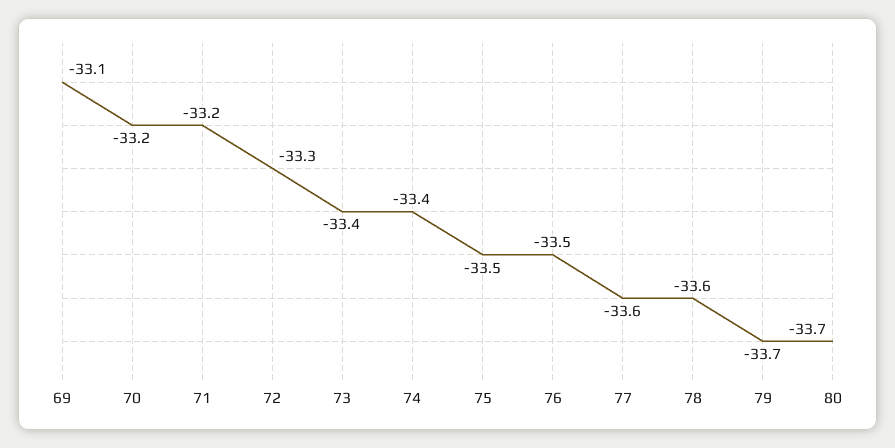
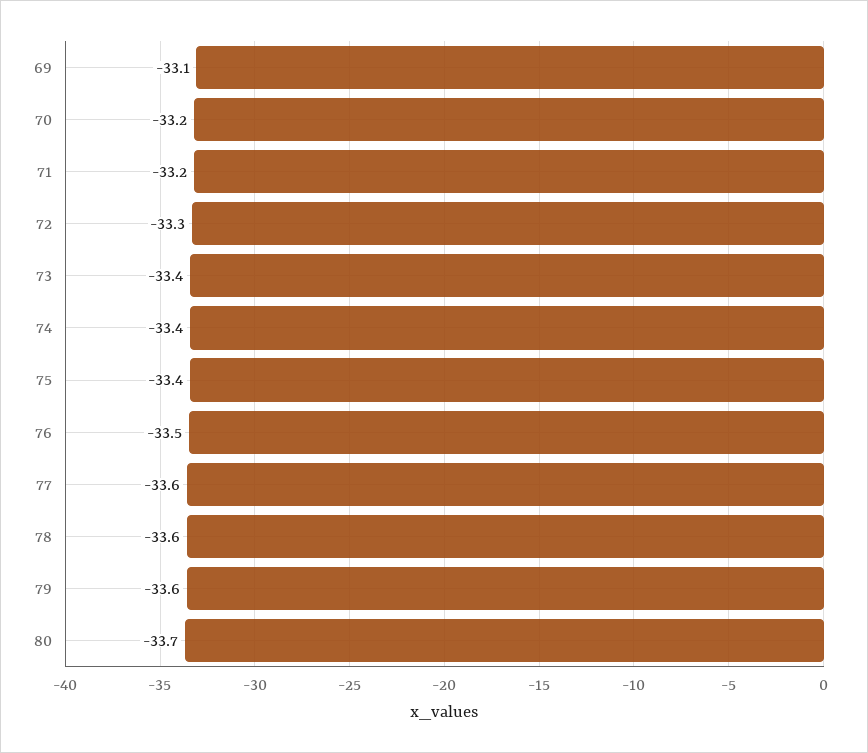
75: -33.5 -> -33.4
79: -33.7 -> -33.6

